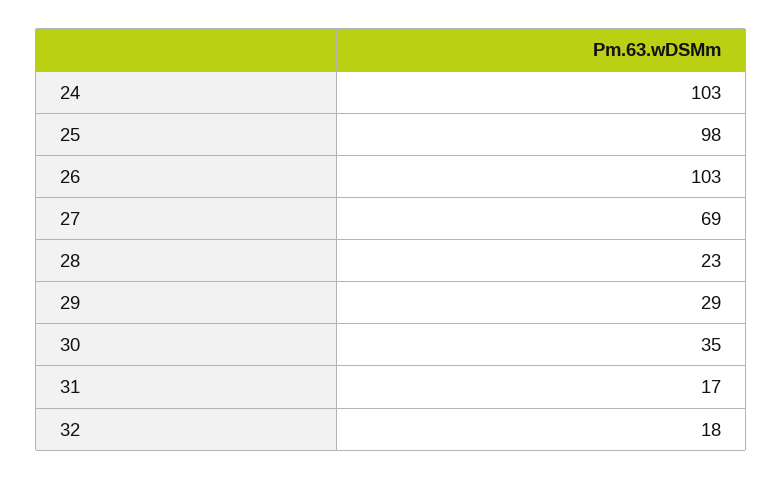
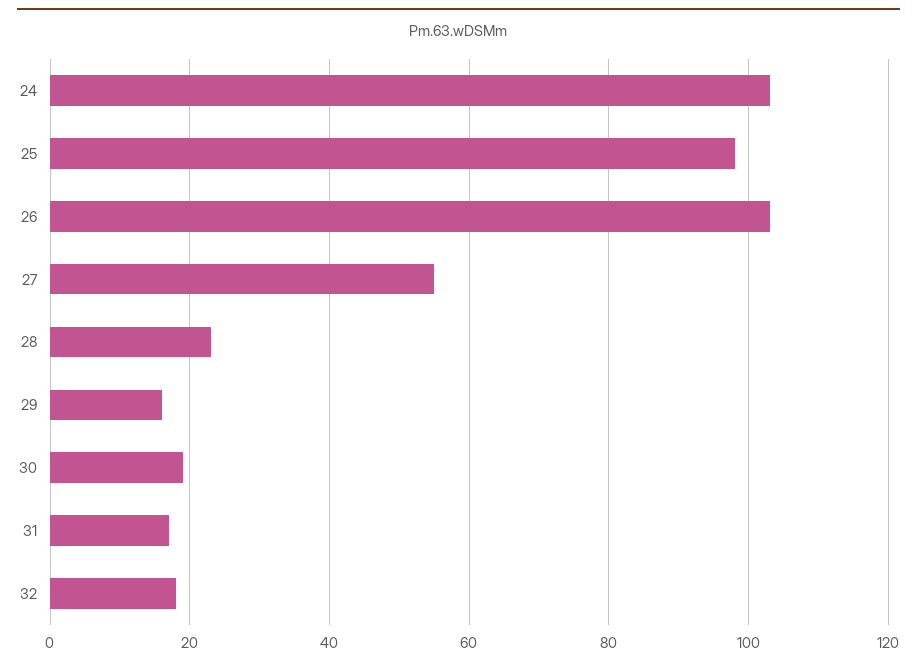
27: 69 -> 55
29: 29 -> 15
30: 35 -> 20

